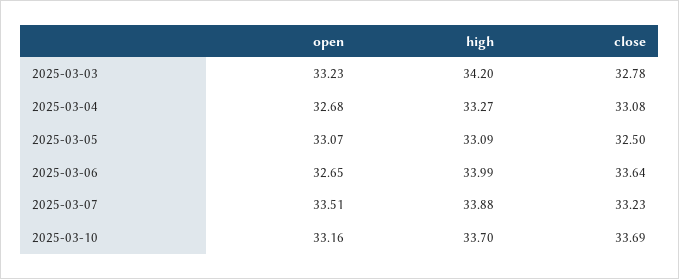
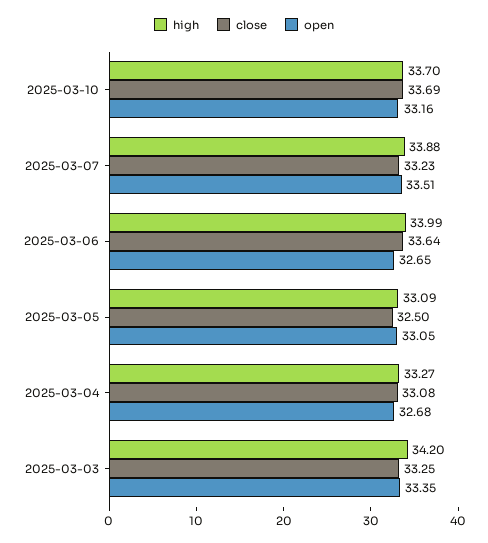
open, 2025-03-03: 33.23 -> 33.35
close, 2025-03-03: 32.78 -> 33.25
open, 2025-03-05: 33.07 -> 33.05

